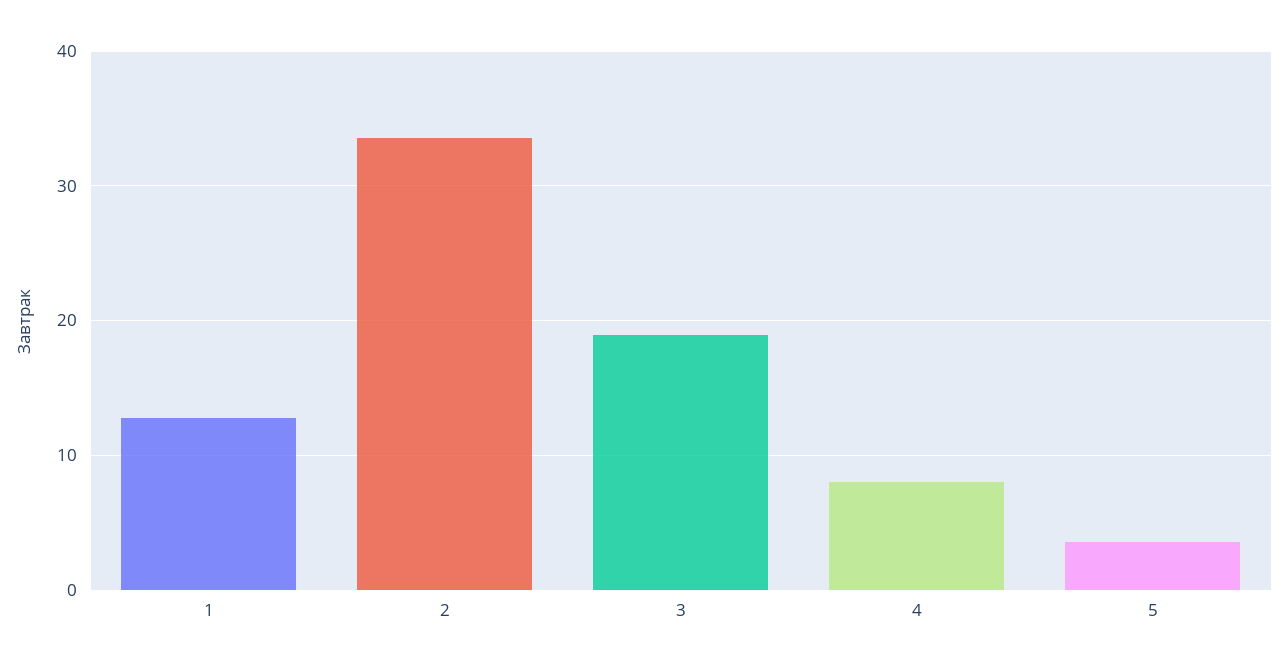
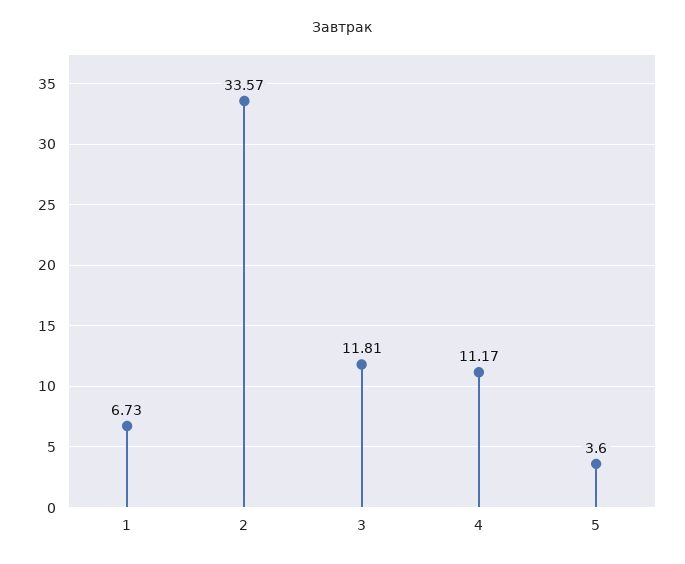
1: 13 -> 6.73
3: 19 -> 11.81
4: 8 -> 11.17

